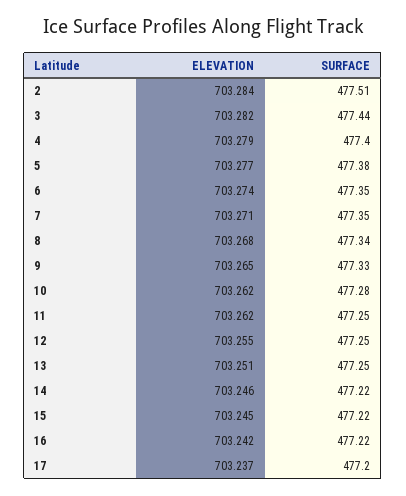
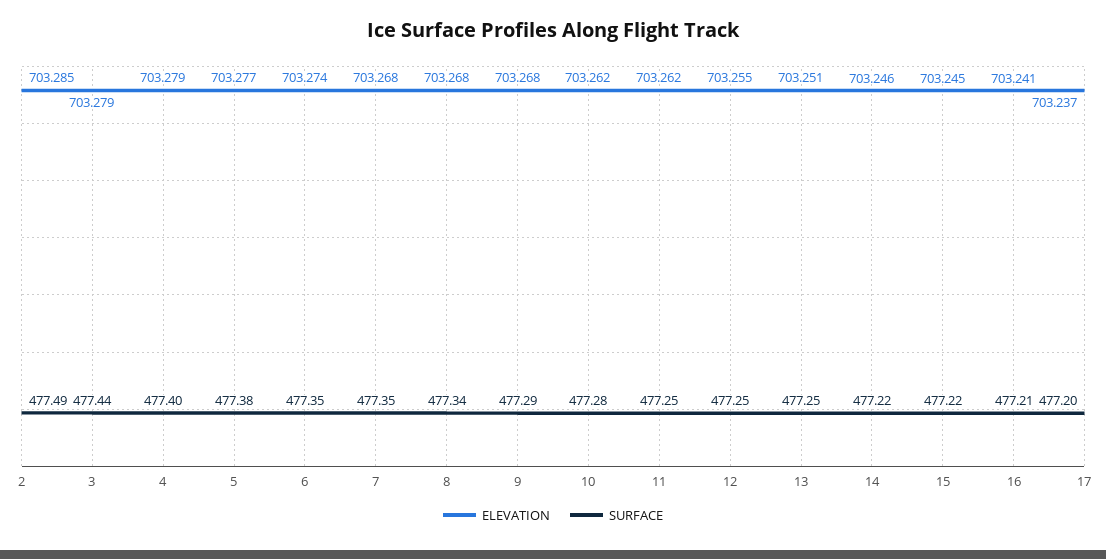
ELEVATION, 2: 703.284 -> 703.285
SURFACE, 2: 477.51 -> 477.49
ELEVATION, 3: 703.282 -> 703.279
ELEVATION, 7: 703.271 -> 703.268
ELEVATION, 9: 703.265 -> 703.268
SURFACE, 9: 477.33 -> 477.29
ELEVATION, 16: 703.242 -> 703.241
SURFACE, 16: 477.22 -> 477.21

